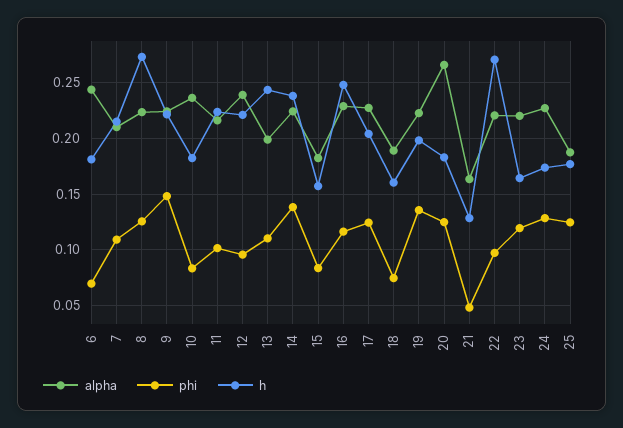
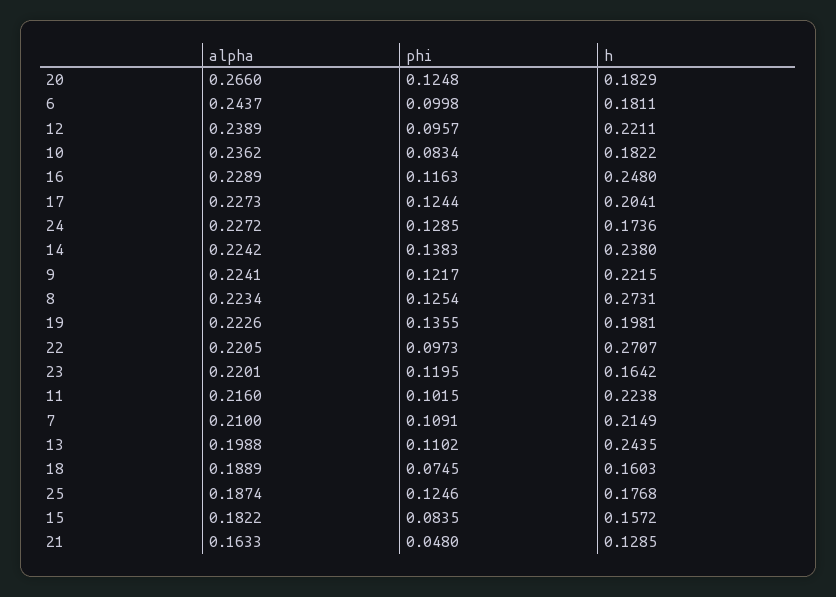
phi, 6: 0.07 -> 0.0998
phi, 9: 0.15 -> 0.1217

